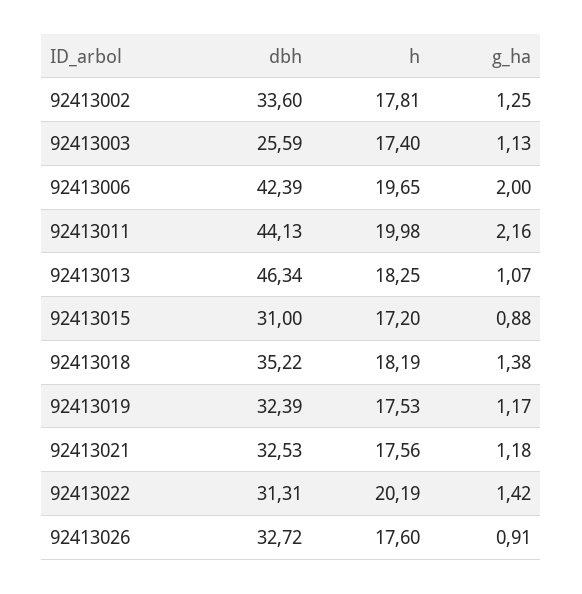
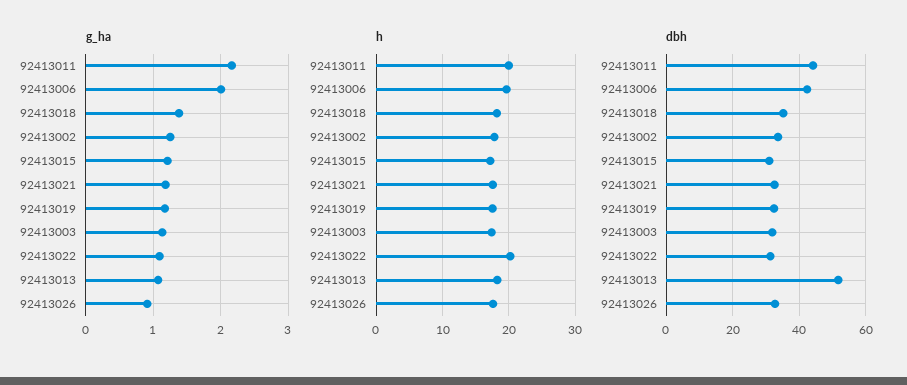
dbh, 92413003: 25.59 -> 32
dbh, 92413013: 46.34 -> 52
g_ha, 92413015: 0.88 -> 1.2
g_ha, 92413022: 1.42 -> 1.1

